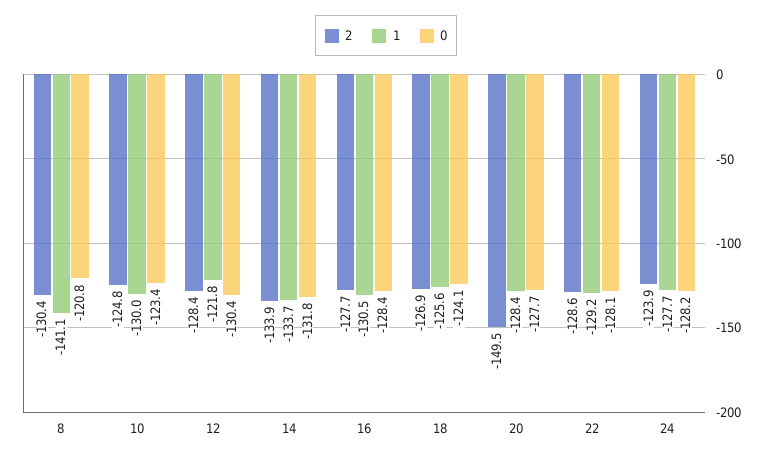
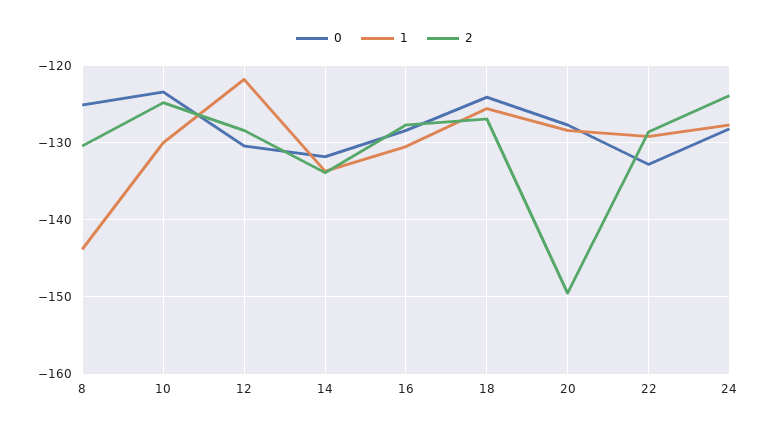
1, 8: -141.1 -> -144
0, 8: -120.8 -> -125
0, 22: -128.1 -> -133

